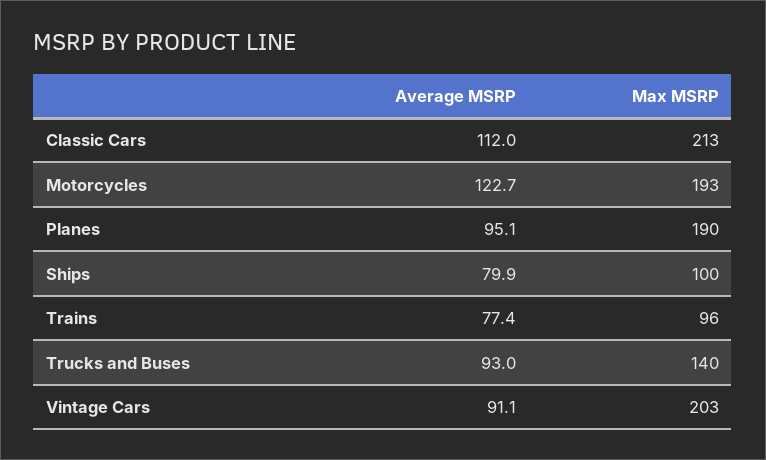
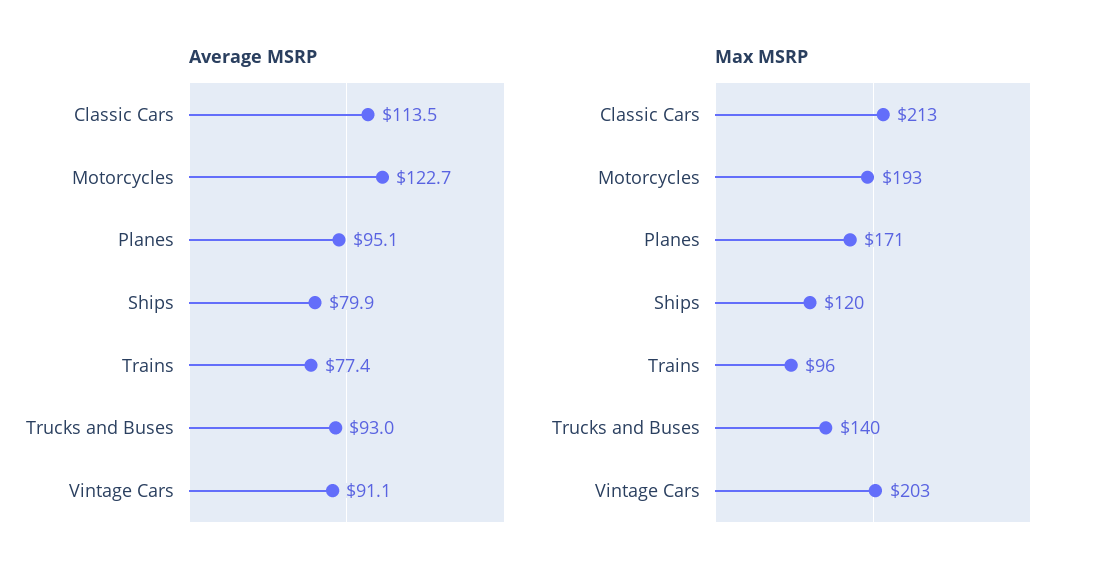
Average MSRP, Classic Cars: 112 -> 113.5
Max MSRP, Planes: 190 -> 171
Max MSRP, Ships: 100 -> 120

